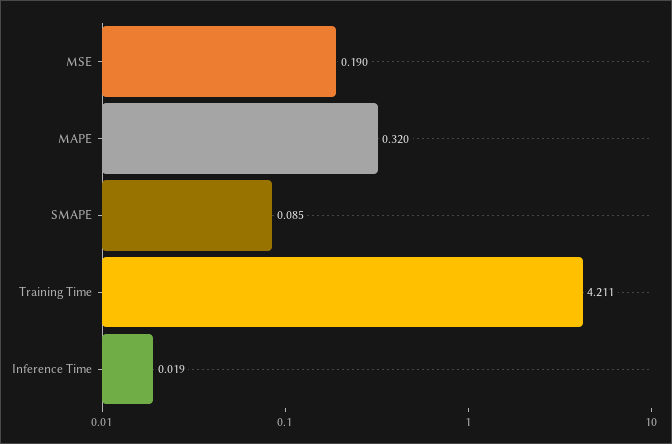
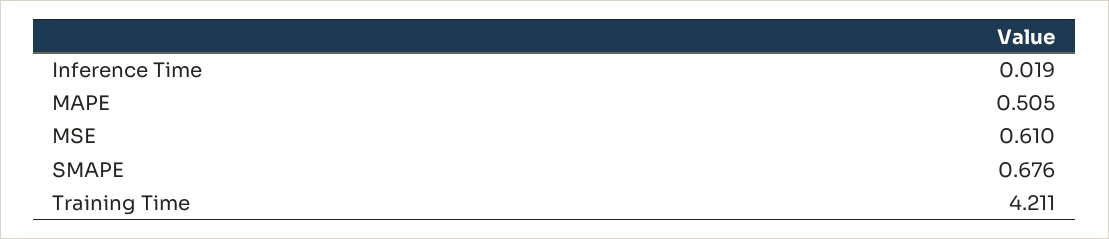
MSE: 0.19 -> 0.61
MAPE: 0.32 -> 0.505
SMAPE: 0.085 -> 0.676

